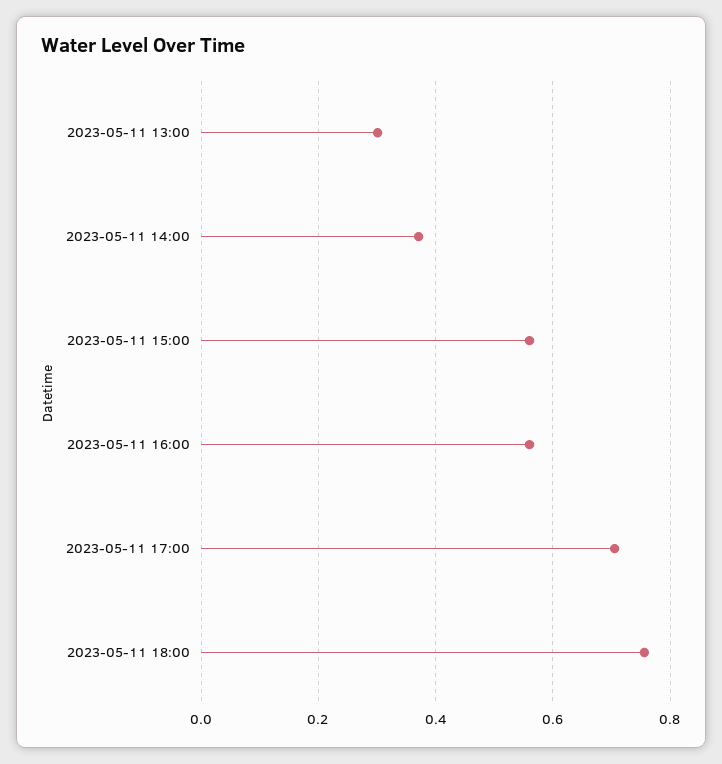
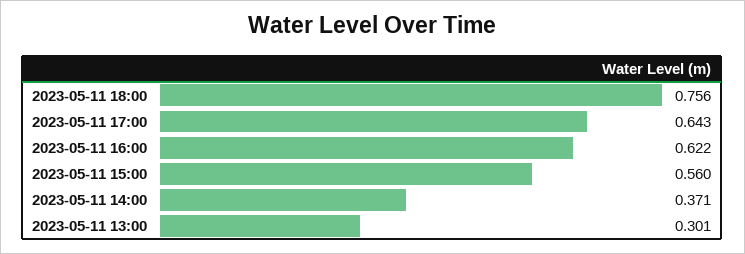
2023-05-11 16:00: 0.56 -> 0.622
2023-05-11 17:00: 0.7 -> 0.643

